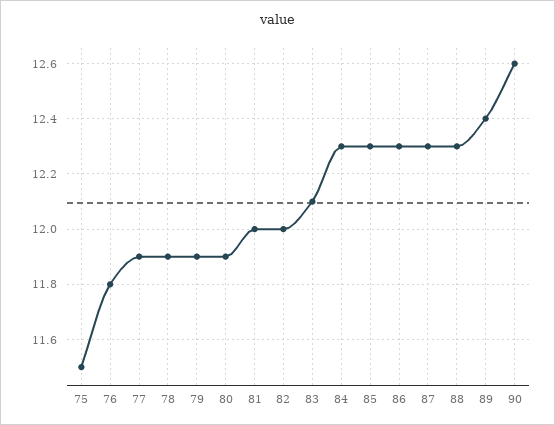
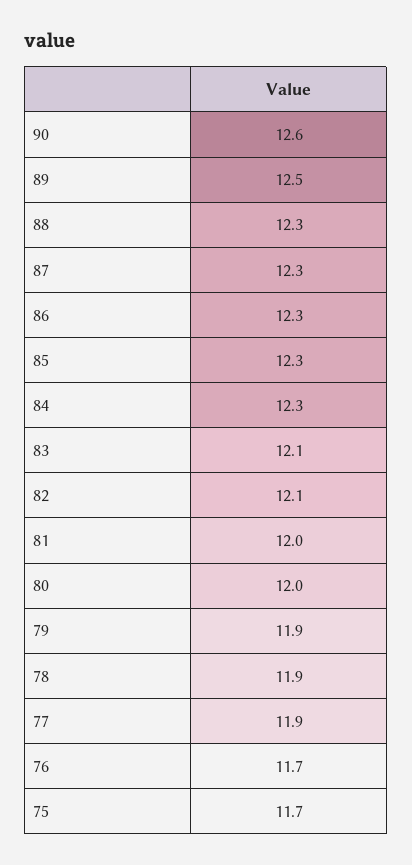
75: 11.5 -> 11.7
76: 11.8 -> 11.7
80: 11.9 -> 12
82: 12 -> 12.1
89: 12.4 -> 12.5

